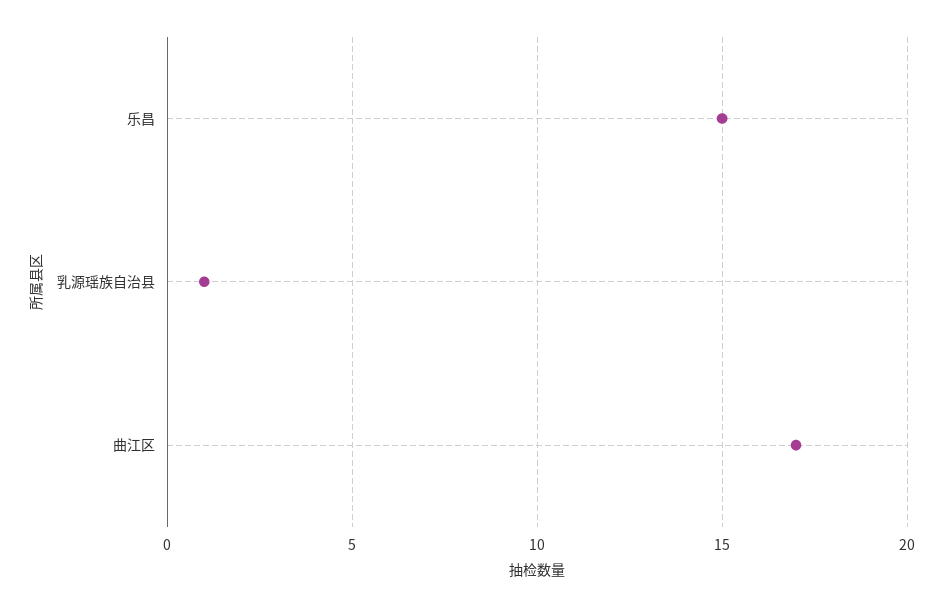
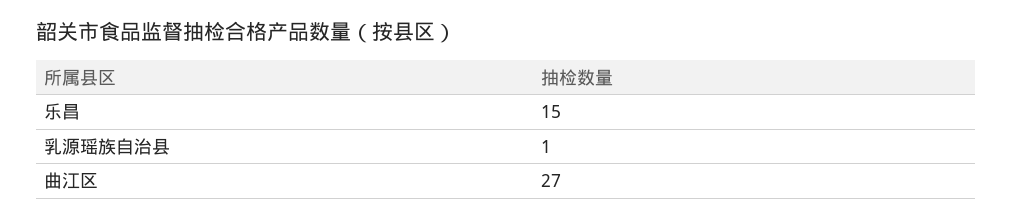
曲江区: 17 -> 27

